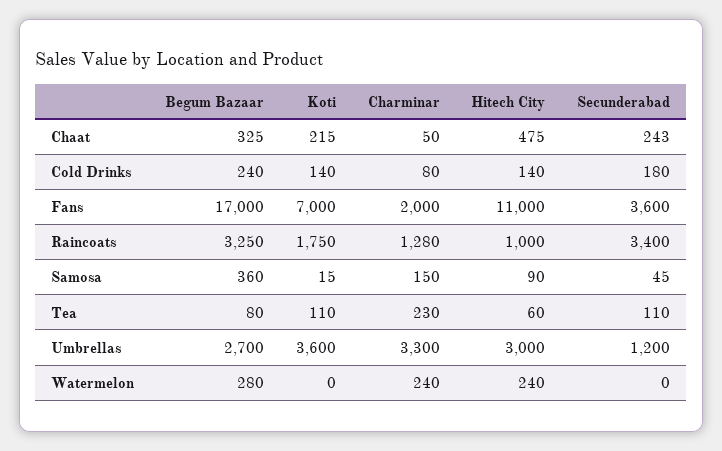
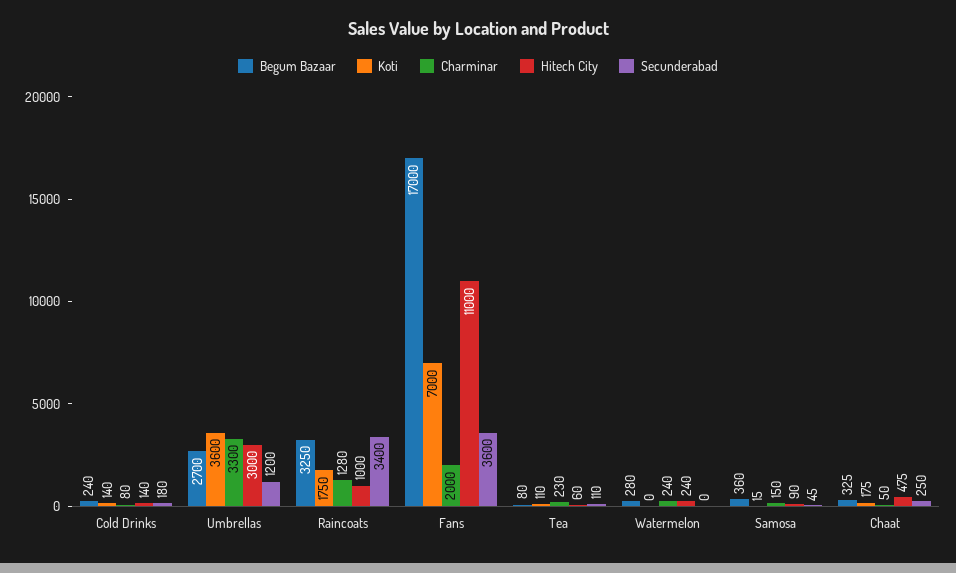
Koti, Chaat: 215 -> 175
Secunderabad, Chaat: 243 -> 250

